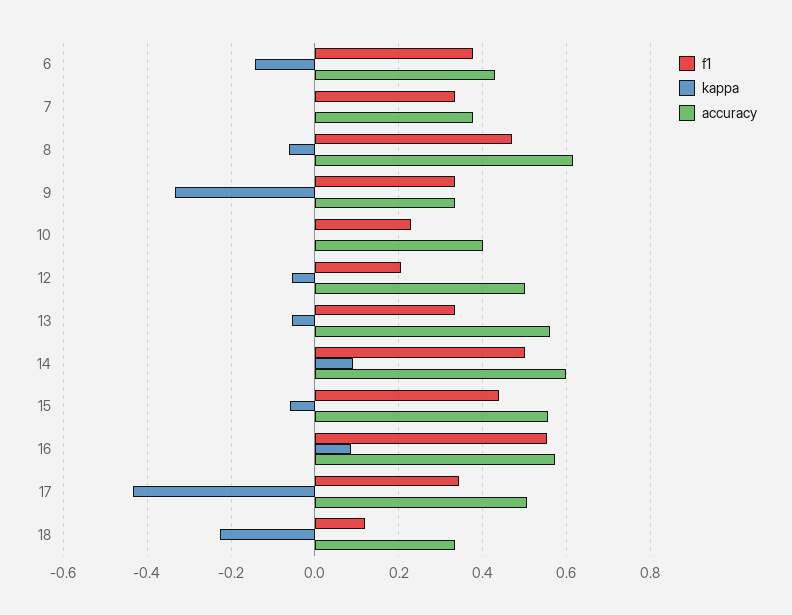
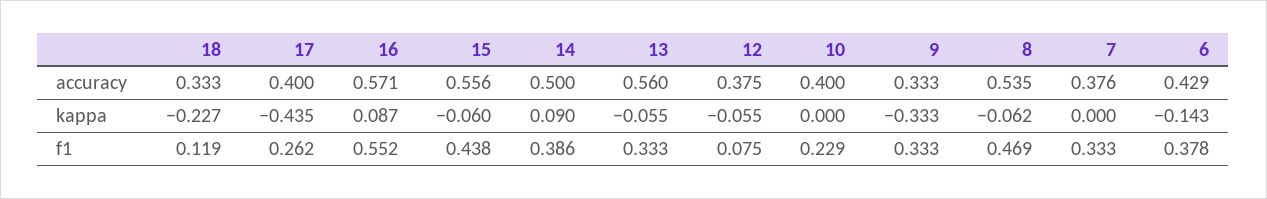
accuracy, 8: 0.62 -> 0.535
f1, 12: 0.2 -> 0.075
accuracy, 12: 0.5 -> 0.375
f1, 14: 0.5 -> 0.386
accuracy, 14: 0.6 -> 0.5
f1, 17: 0.34 -> 0.262
accuracy, 17: 0.5 -> 0.4

